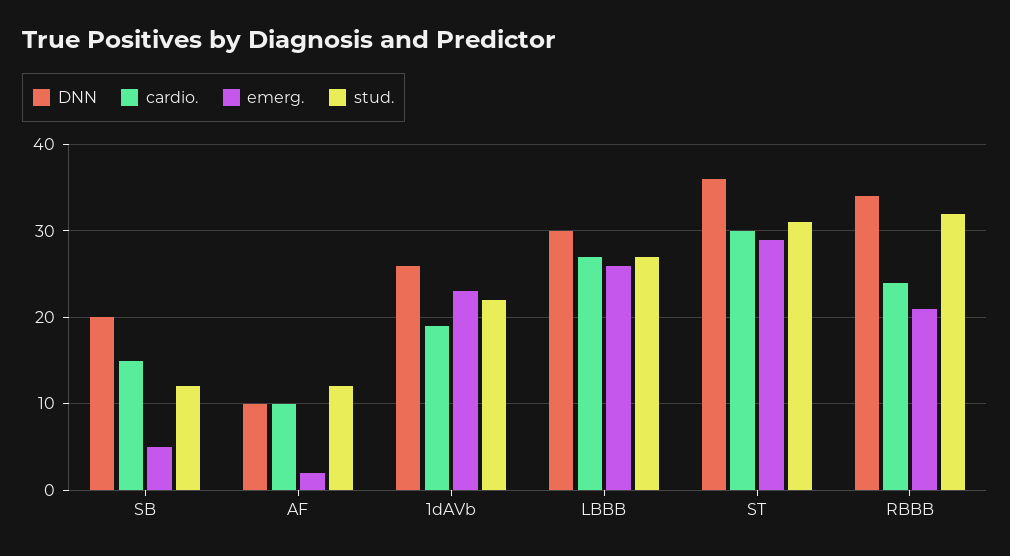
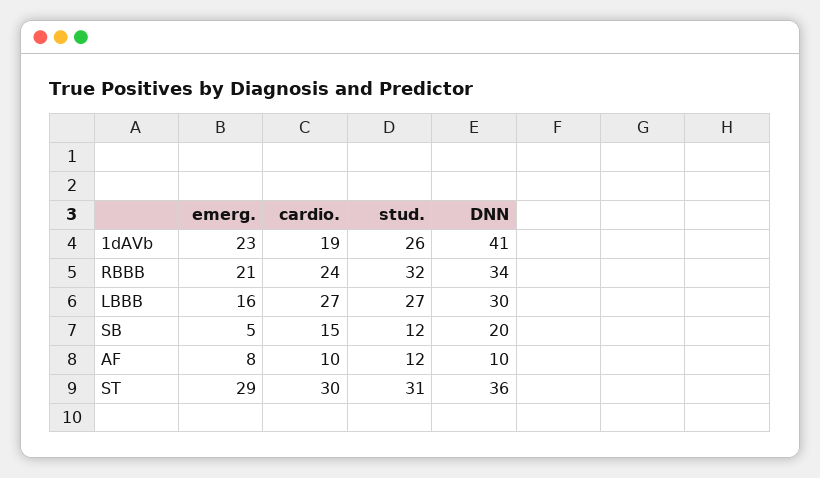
emerg., AF: 2 -> 8
DNN, 1dAVb: 26 -> 41
stud., 1dAVb: 22 -> 26
emerg., LBBB: 26 -> 16

